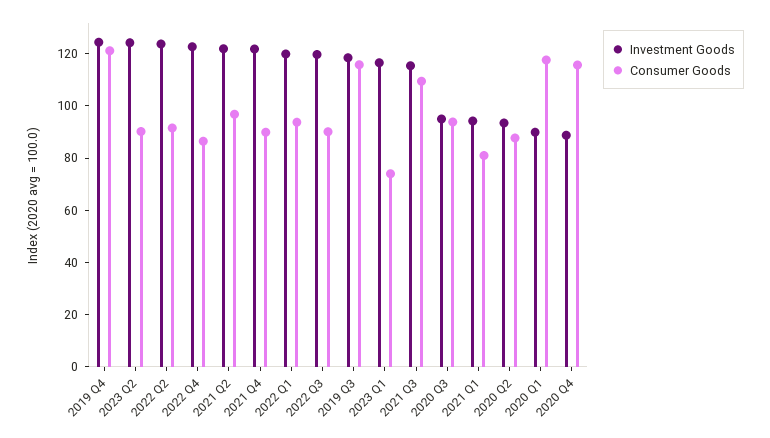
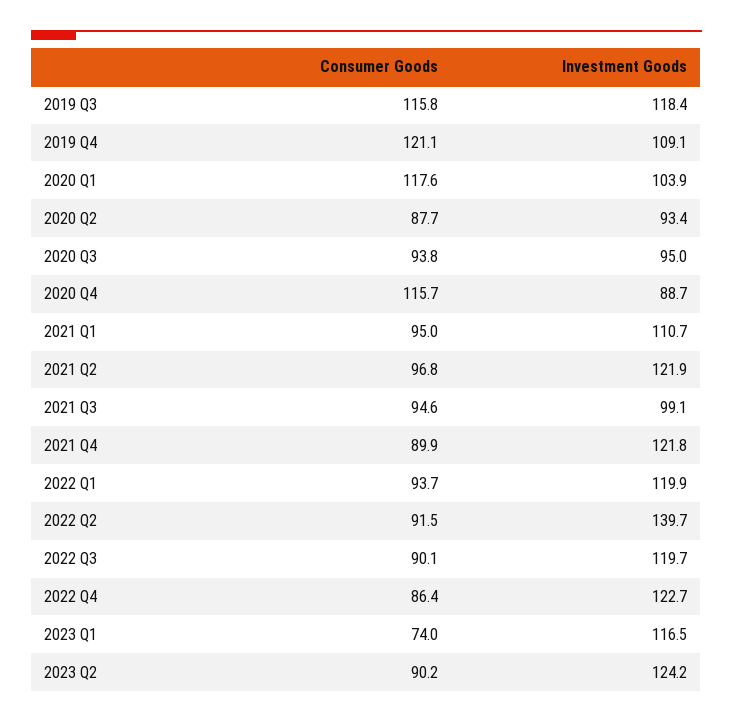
Investment Goods, 2019 Q4: 125 -> 109.1
Investment Goods, 2022 Q2: 125 -> 139.7
Investment Goods, 2021 Q3: 115 -> 99.1
Consumer Goods, 2021 Q3: 110 -> 94.6
Investment Goods, 2021 Q1: 95 -> 110.7
Consumer Goods, 2021 Q1: 80 -> 95
Investment Goods, 2020 Q1: 90 -> 103.9

